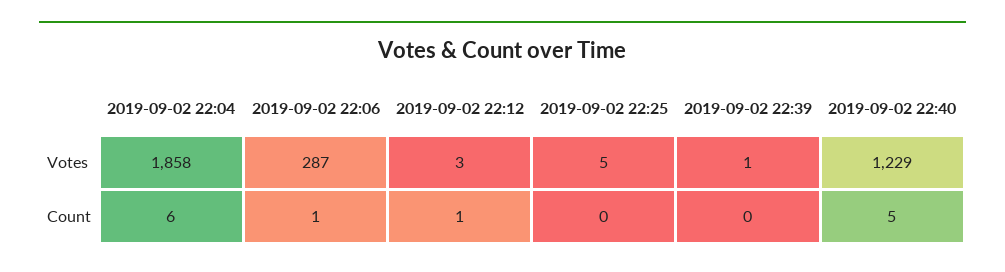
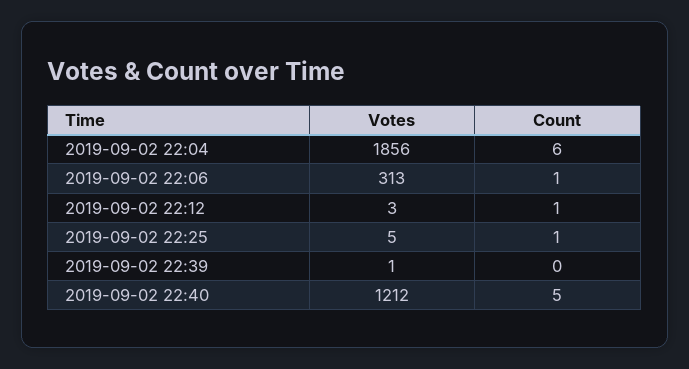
2019-09-02 22:04, Votes: 1858 -> 1856
2019-09-02 22:06, Votes: 287 -> 313
2019-09-02 22:40, Votes: 1229 -> 1212
2019-09-02 22:25, Count: 0 -> 1

